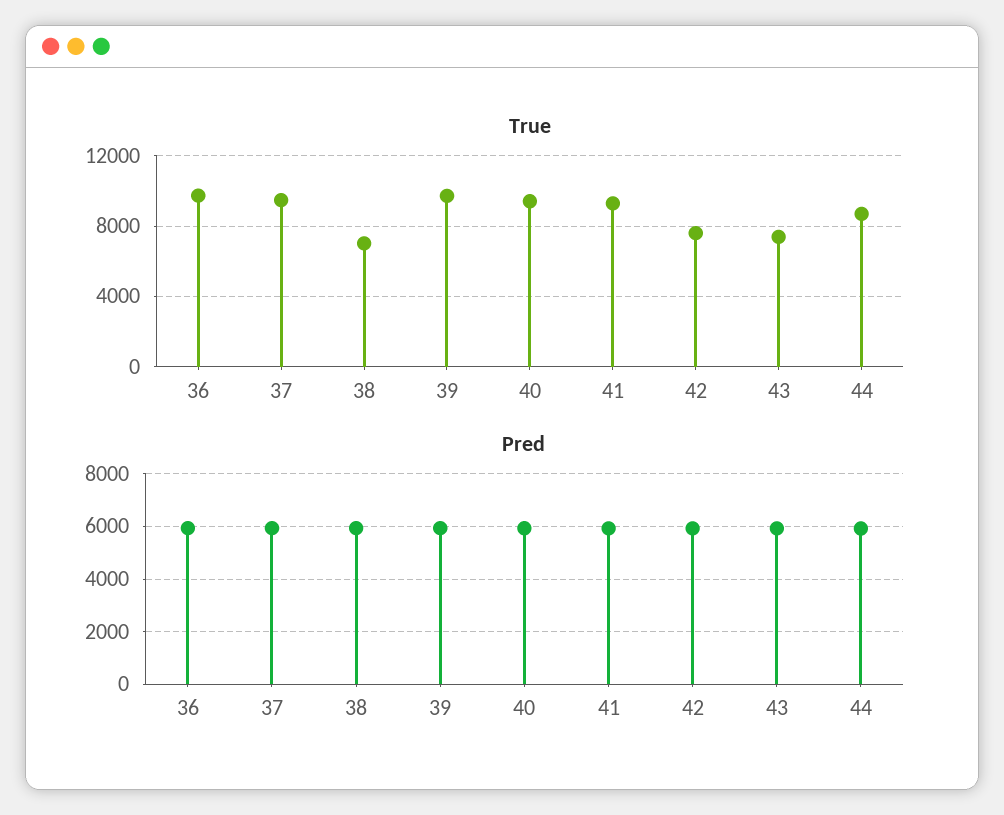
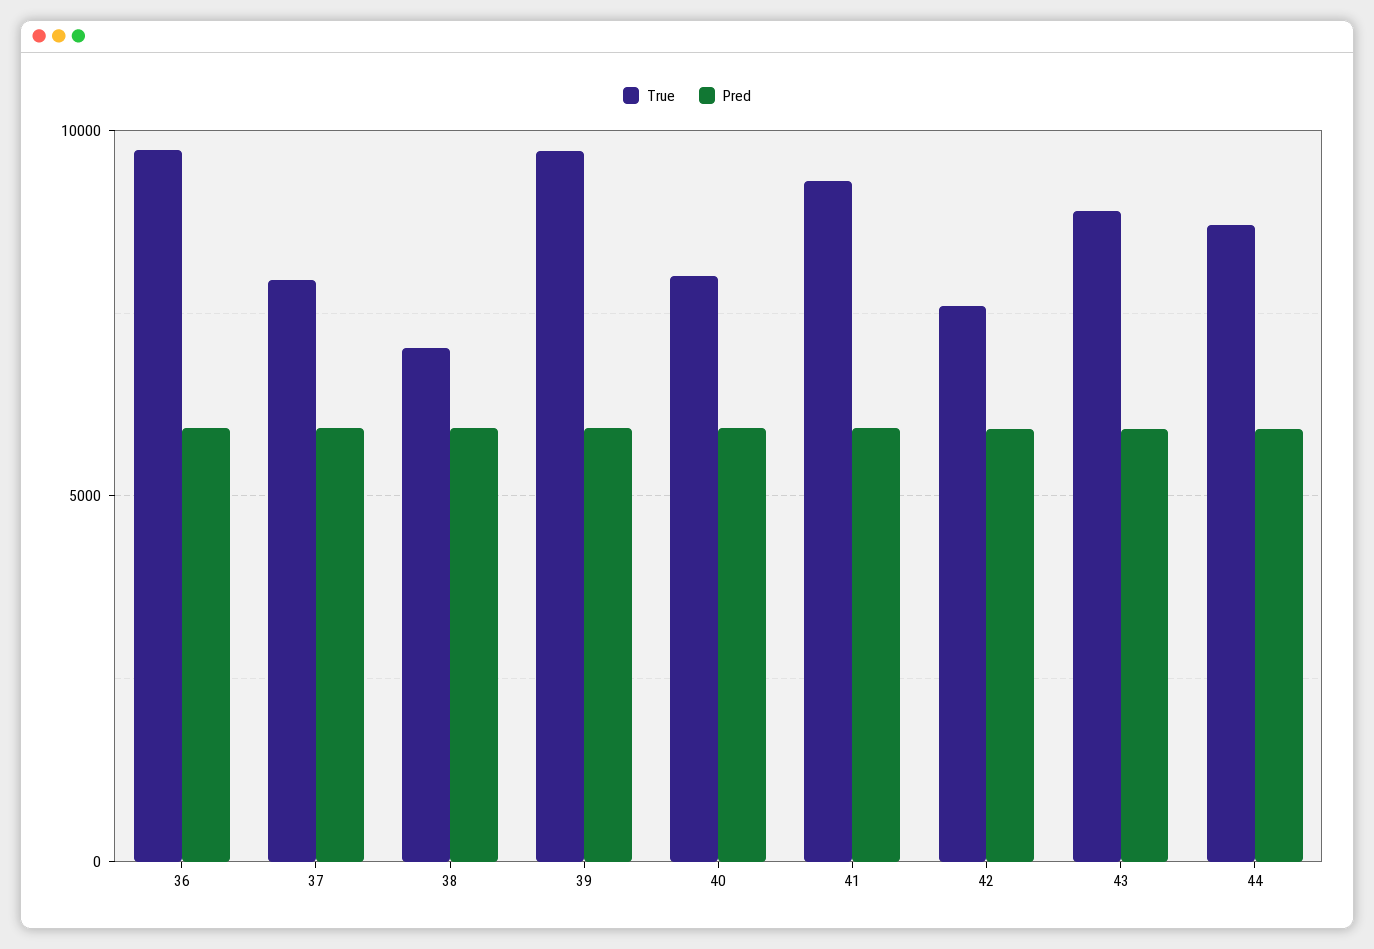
True, 37: 9500 -> 8000
True, 40: 9500 -> 8000
True, 43: 7500 -> 9000

